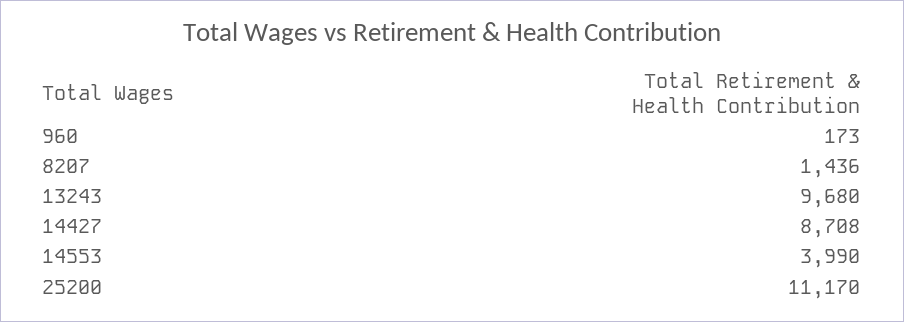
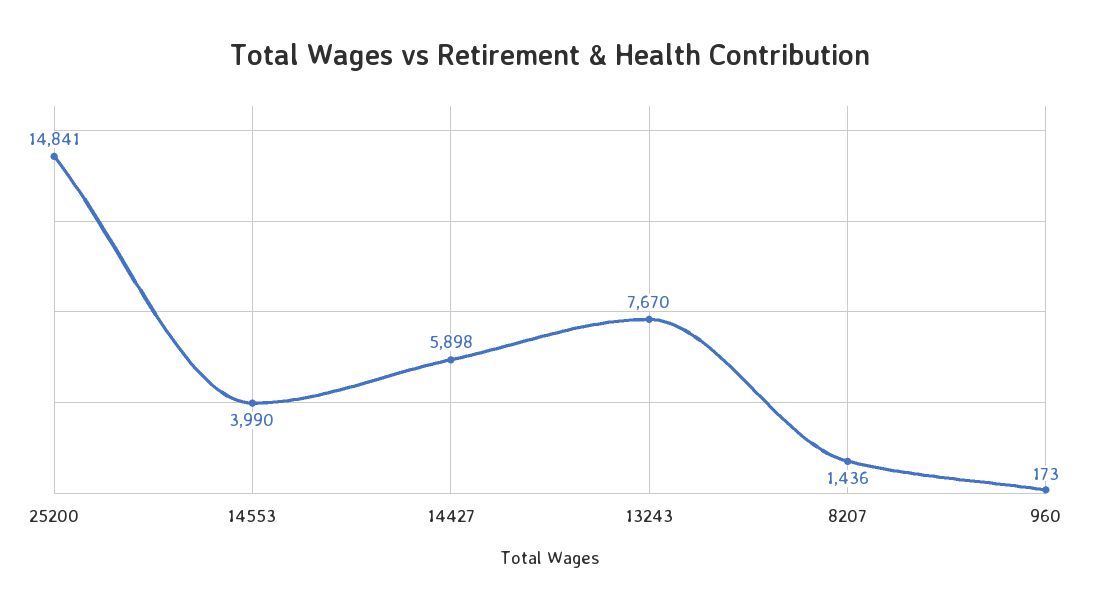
13243: 9680 -> 7670
14427: 8708 -> 5898
25200: 11170 -> 14841

